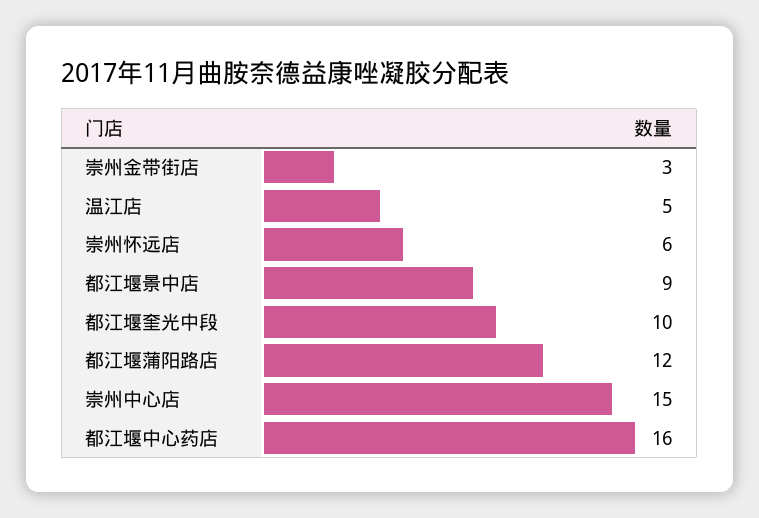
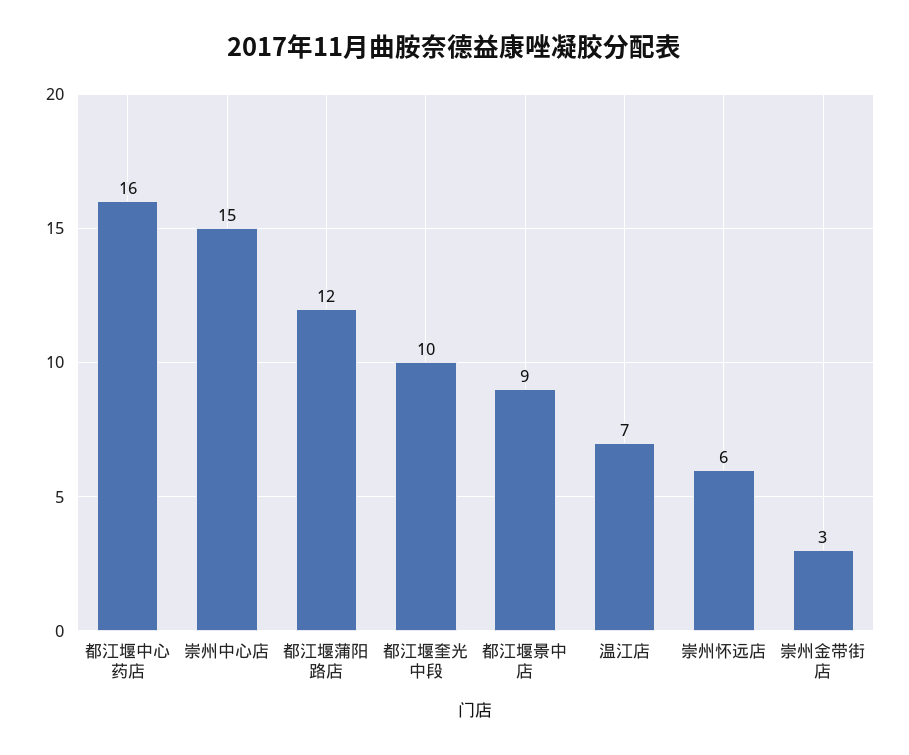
温江店: 5 -> 7

